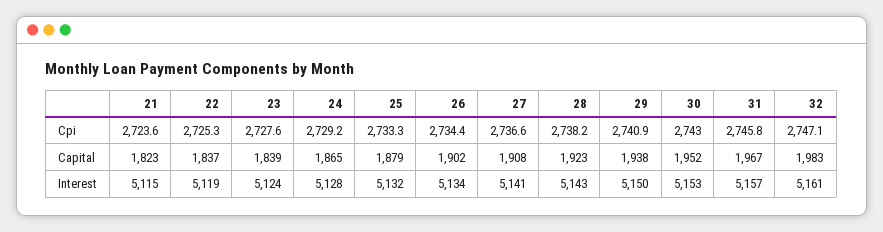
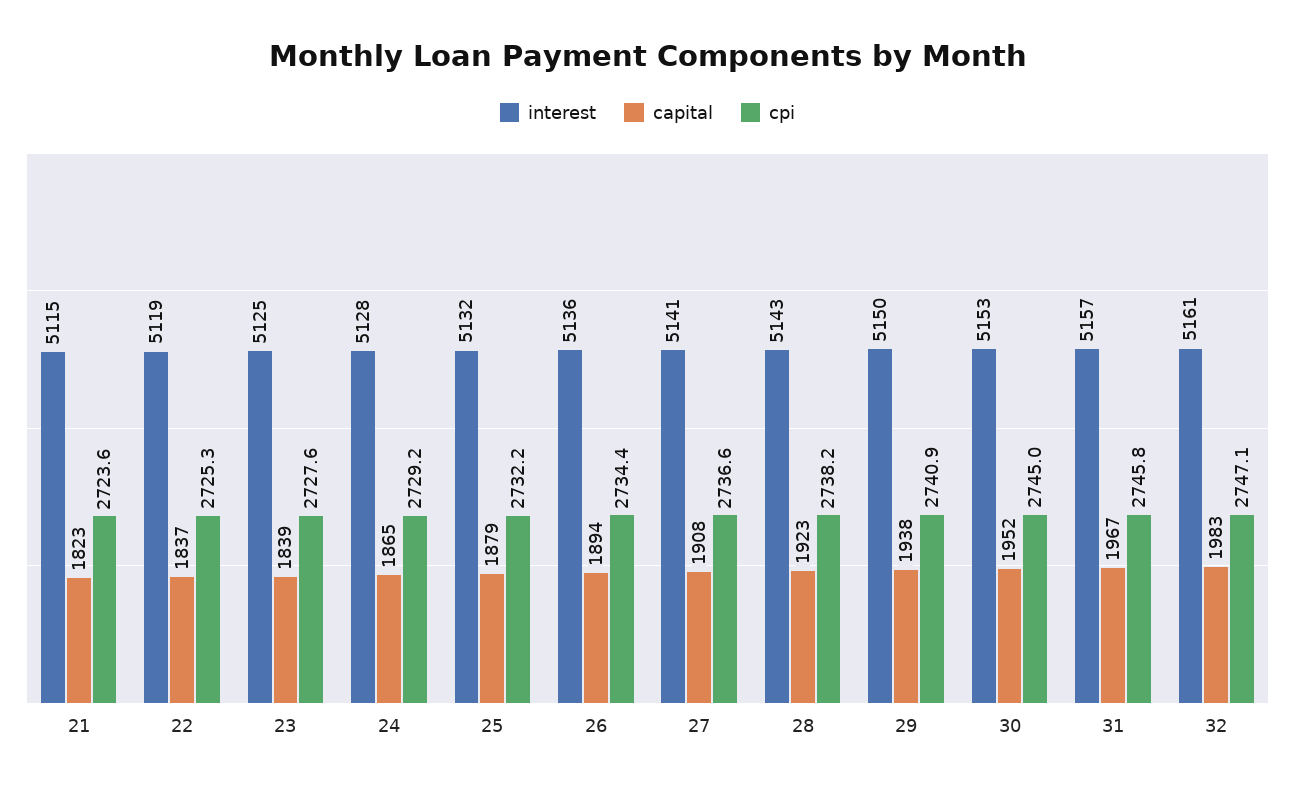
Cpi, 25: 2733.3 -> 2732.2
Cpi, 30: 2743 -> 2745
Capital, 26: 1902 -> 1894
Interest, 23: 5124 -> 5125
Interest, 26: 5134 -> 5136

